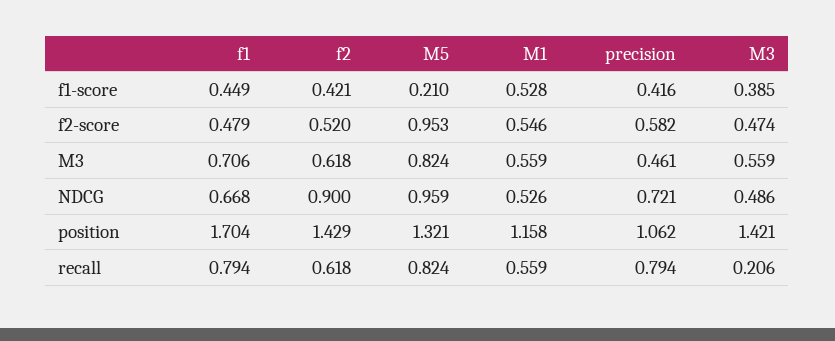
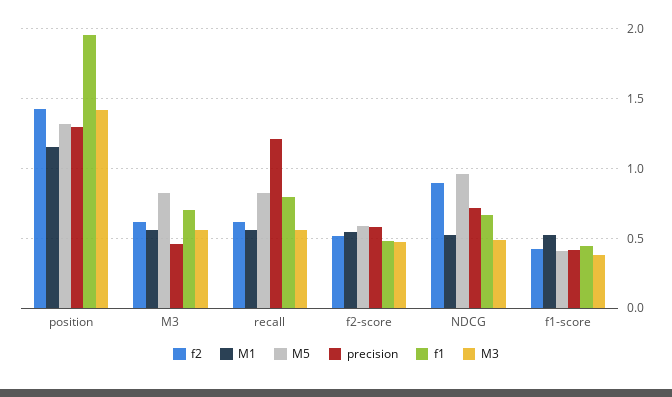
M5, f1-score: 0.21 -> 0.4
M5, f2-score: 0.953 -> 0.6
f1, position: 1.704 -> 1.95
precision, position: 1.062 -> 1.3
precision, recall: 0.794 -> 1.2
M3, recall: 0.206 -> 0.55

